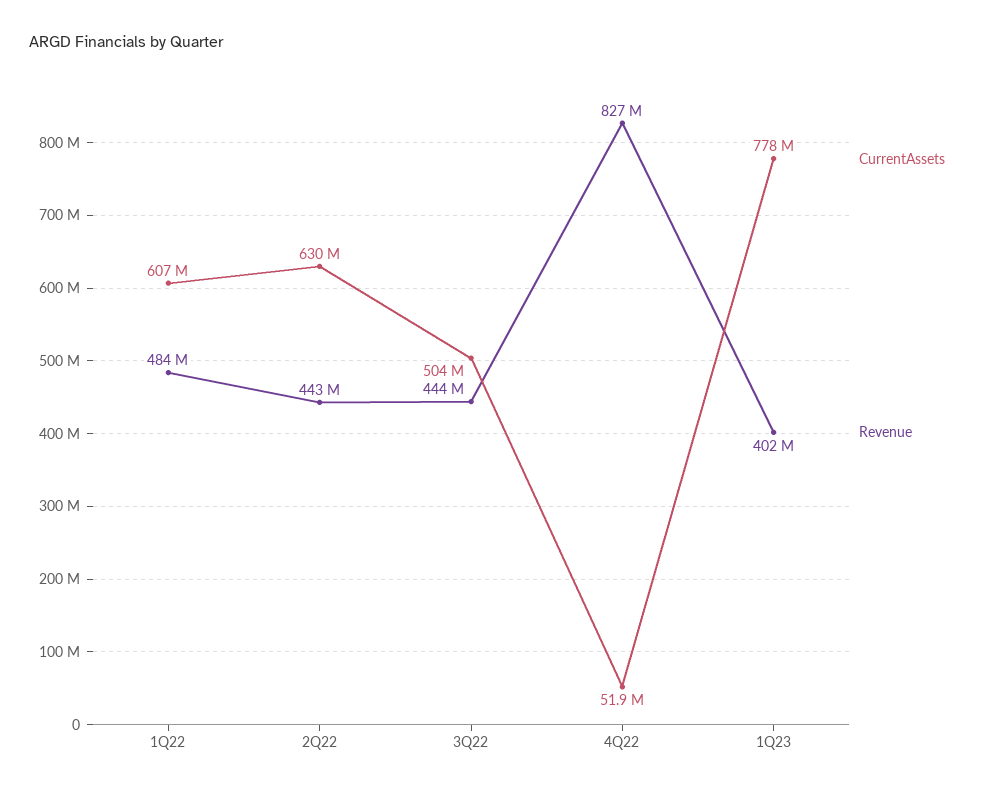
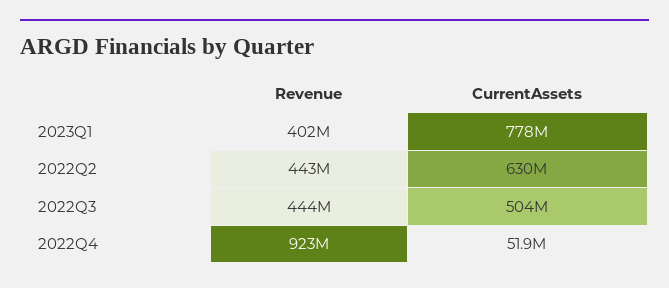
CurrentAssets, 1Q22: 607000000 -> none
Revenue, 1Q22: 484000000 -> none
Revenue, 4Q22: 827000000 -> 923000000

